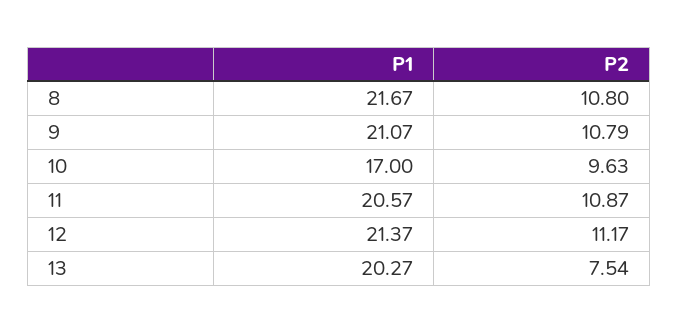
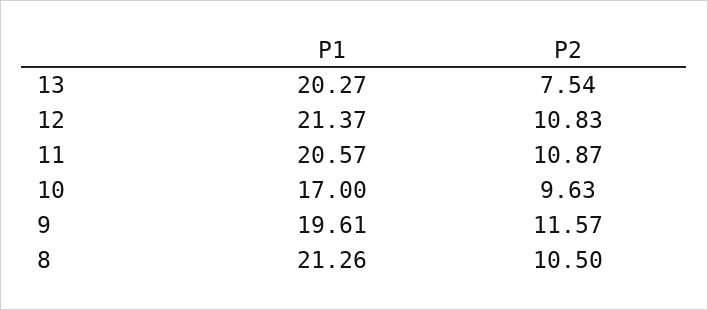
P1, 8: 21.67 -> 21.26
P2, 8: 10.8 -> 10.5
P1, 9: 21.07 -> 19.61
P2, 9: 10.79 -> 11.57
P2, 12: 11.17 -> 10.83

